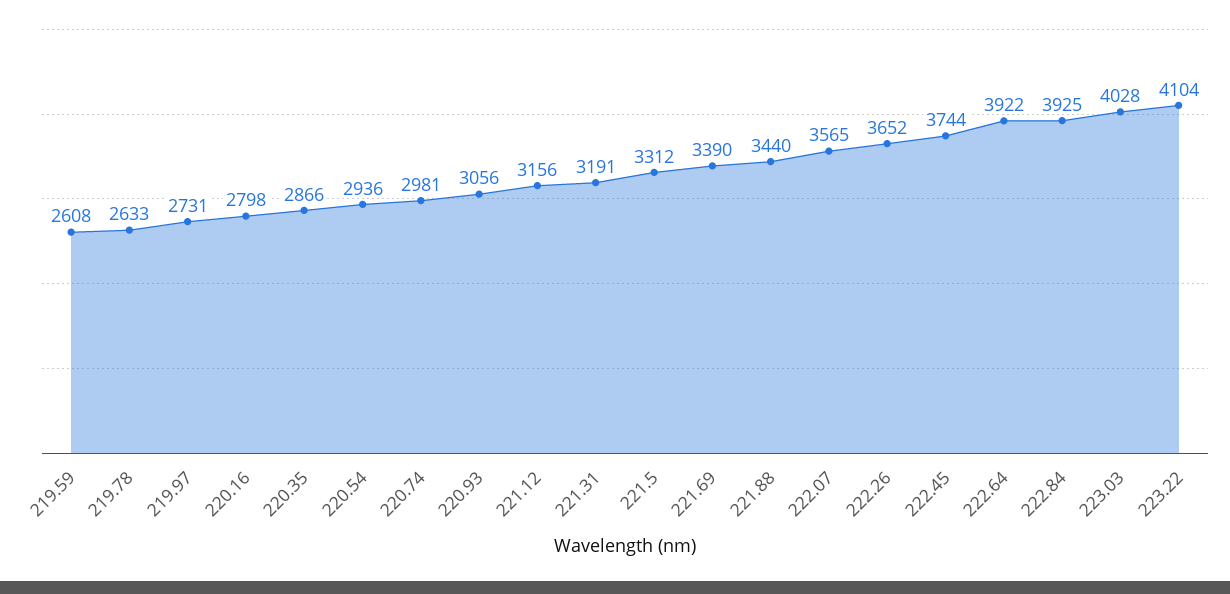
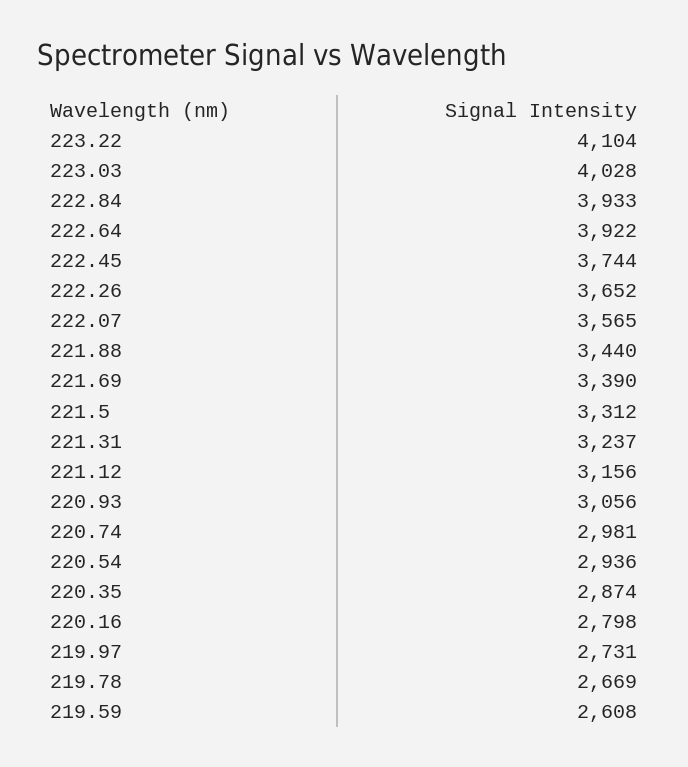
219.78: 2633 -> 2669
220.35: 2866 -> 2874
221.31: 3191 -> 3237
222.84: 3925 -> 3933

